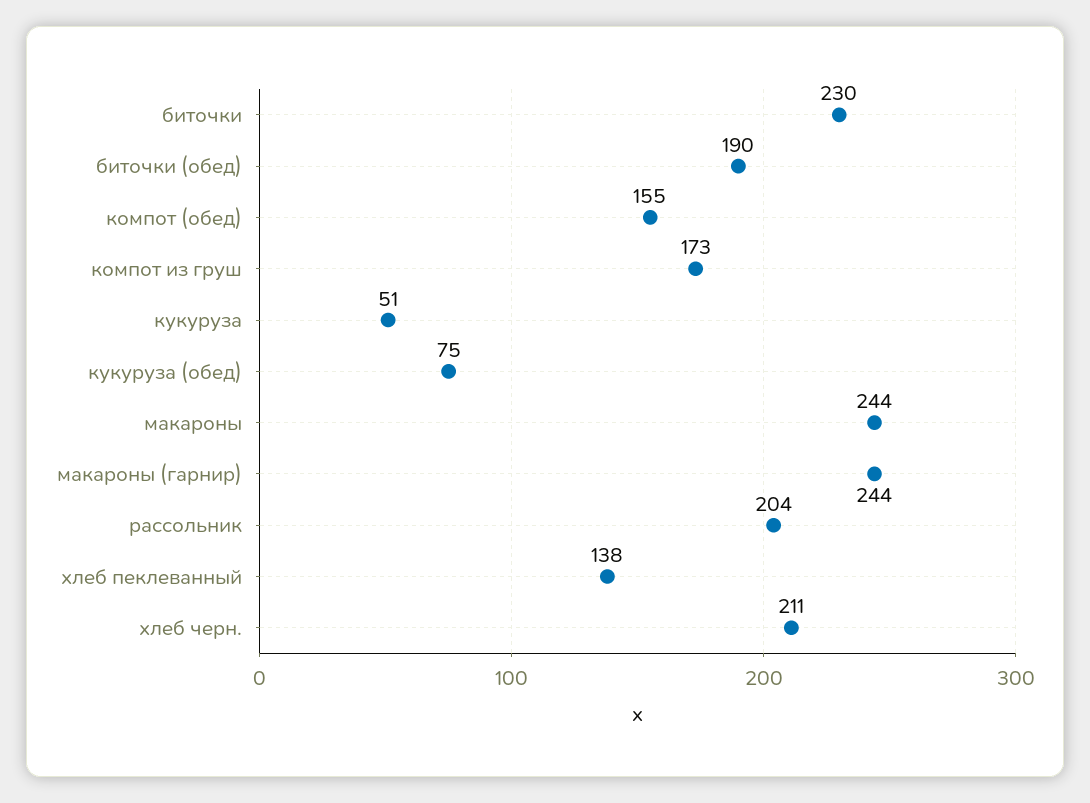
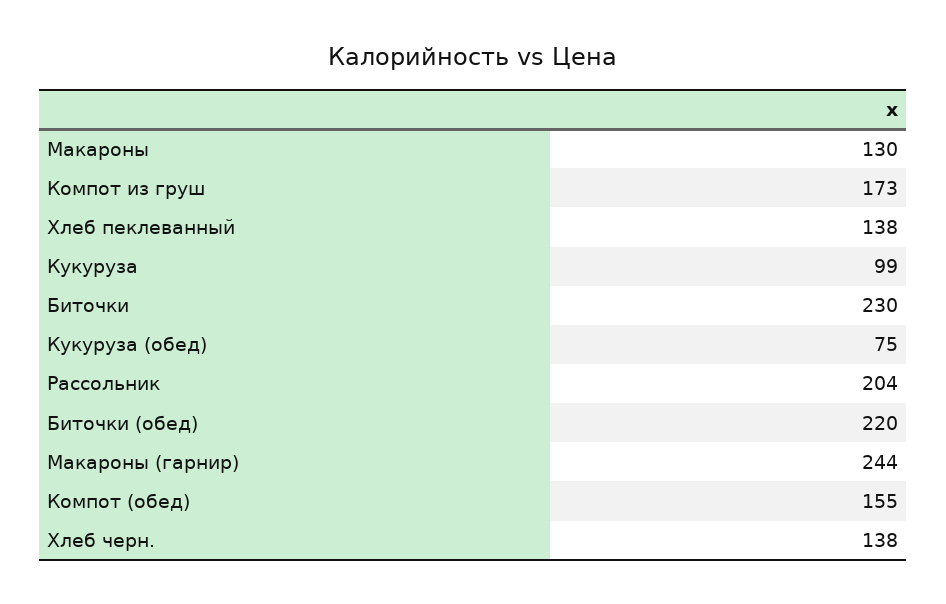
биточки (обед): 190 -> 220
кукуруза: 51 -> 99
макароны: 244 -> 130
хлеб черн.: 211 -> 138

